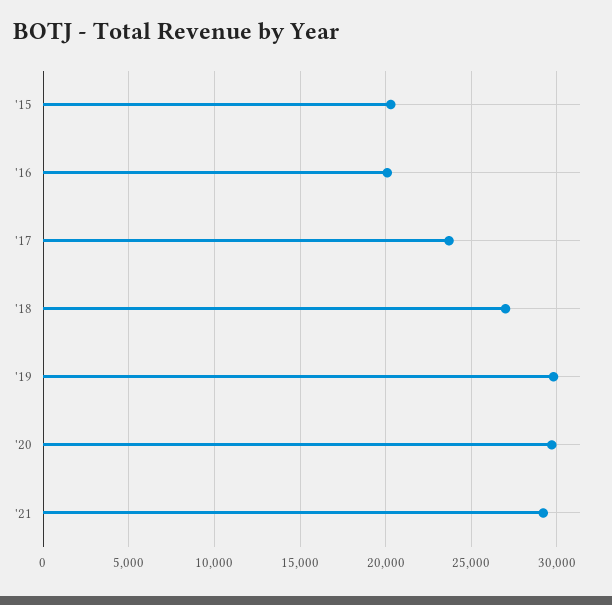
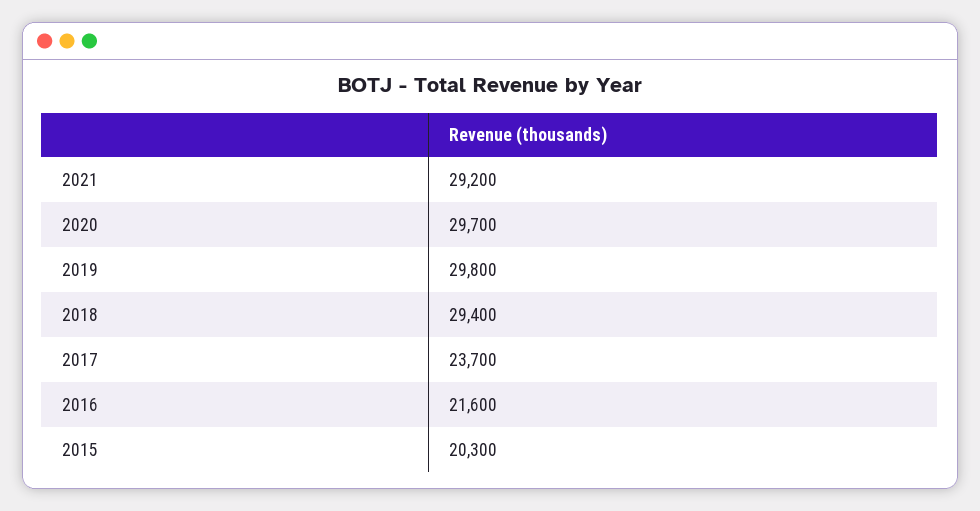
'16: 20000 -> 21600
'18: 27000 -> 29400

